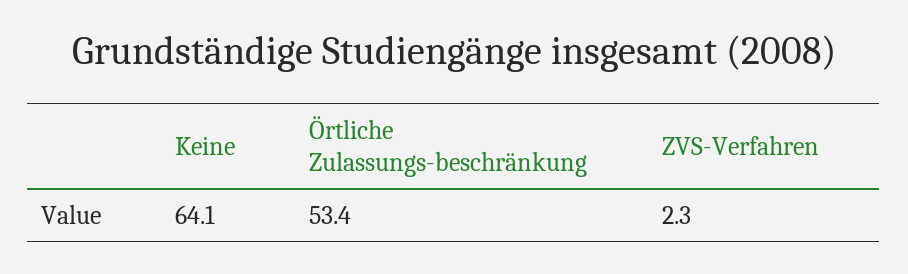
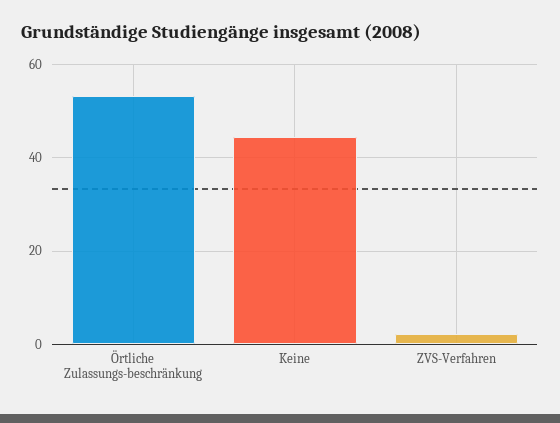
Keine: 64.1 -> 44

